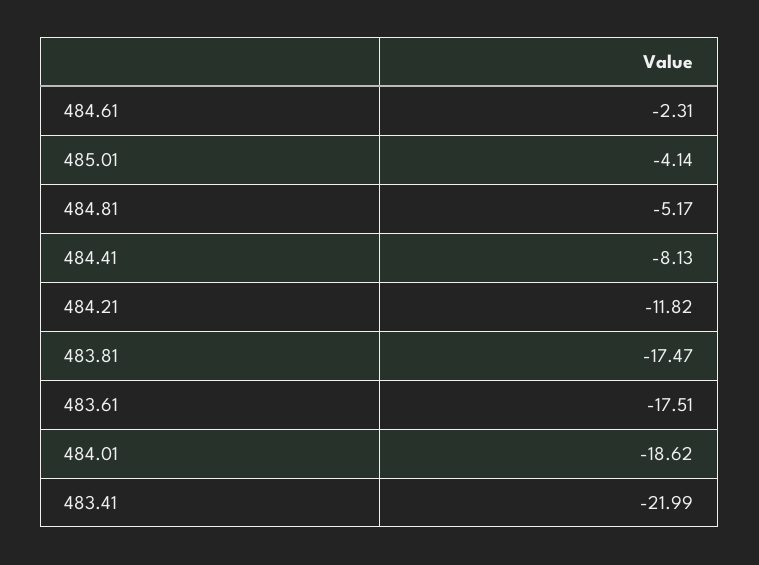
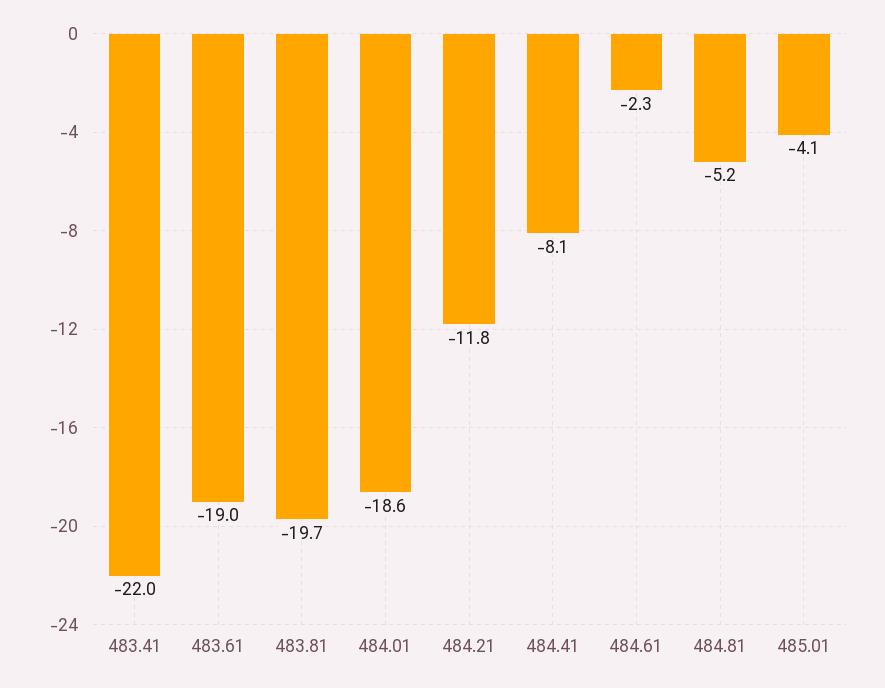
483.81: -17.47 -> -19.7
483.61: -17.51 -> -19

